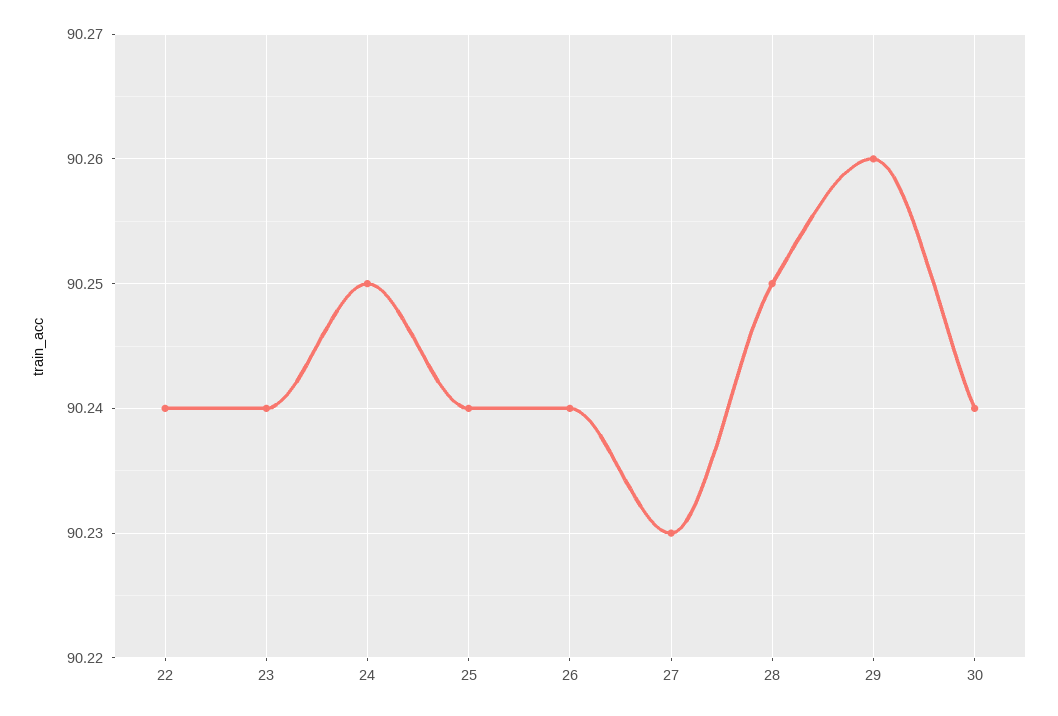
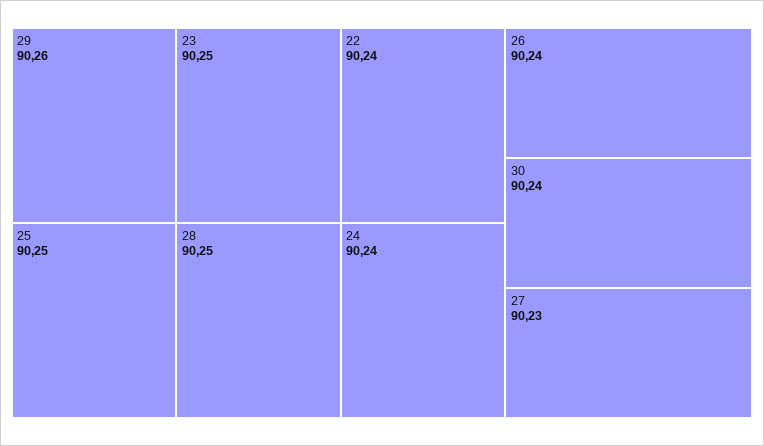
23: 90.24 -> 90.25
24: 90.25 -> 90.24
25: 90.24 -> 90.25

